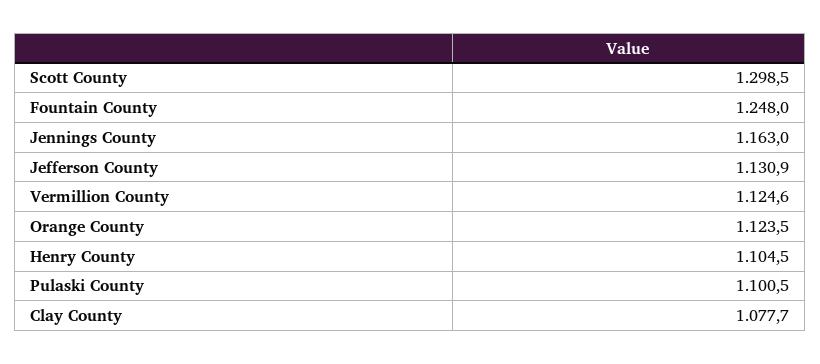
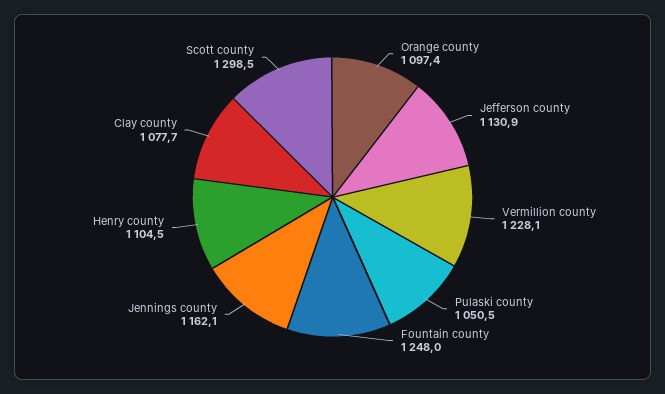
Jennings County: 1163 -> 1162.1
Vermillion County: 1124.6 -> 1228.1
Orange County: 1123.5 -> 1097.4
Pulaski County: 1100.5 -> 1050.5

